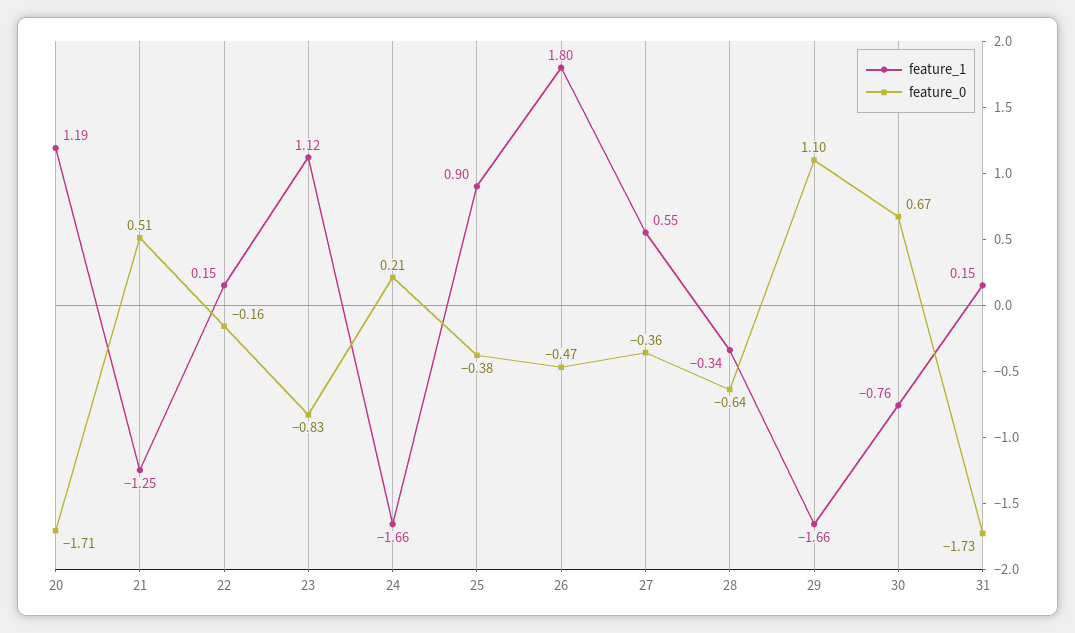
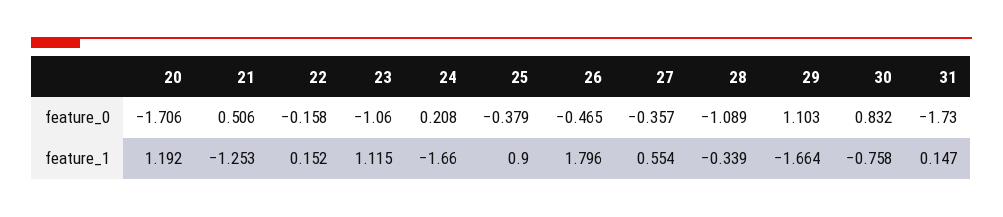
feature_0, 23: -0.83 -> -1.06
feature_0, 28: -0.64 -> -1.089
feature_0, 30: 0.67 -> 0.832

